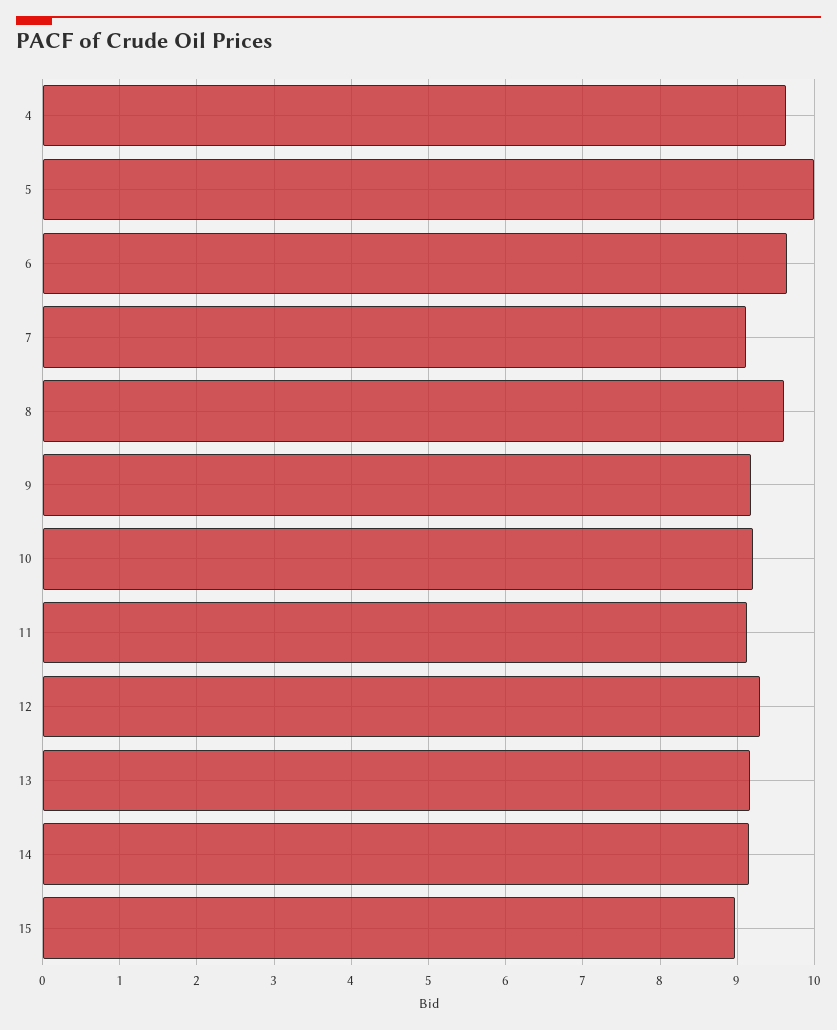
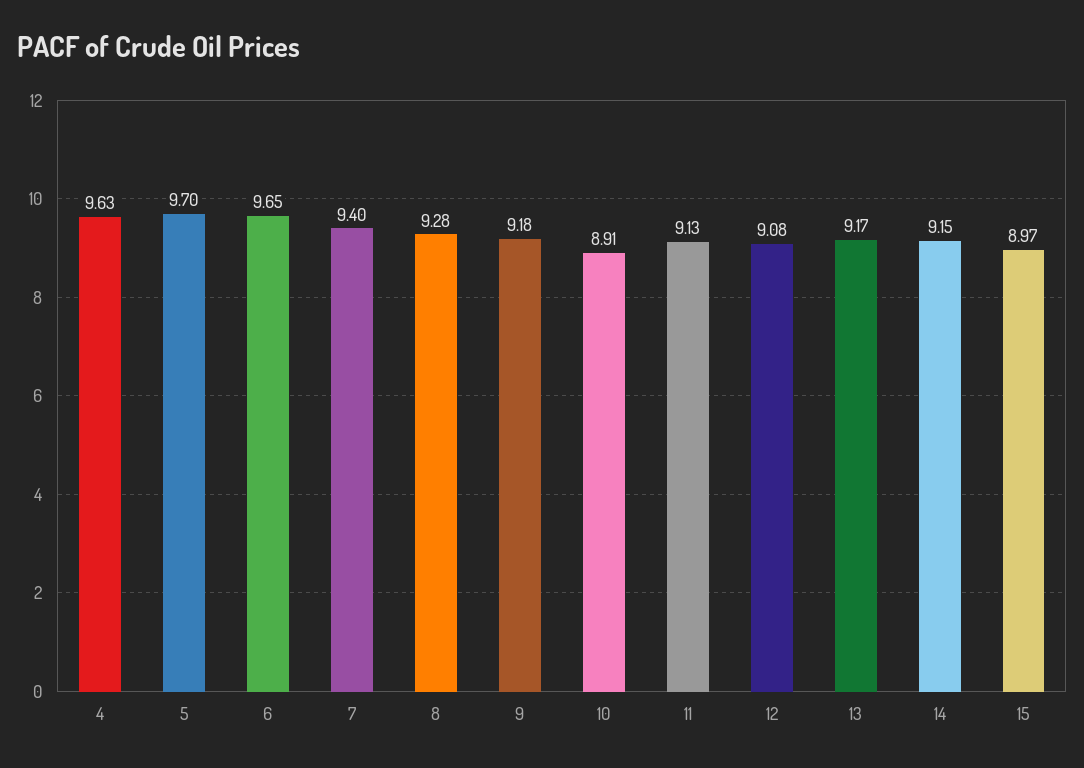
5: 10 -> 9.7
7: 9.1 -> 9.4
8: 9.6 -> 9.28
10: 9.2 -> 8.91
12: 9.3 -> 9.08

